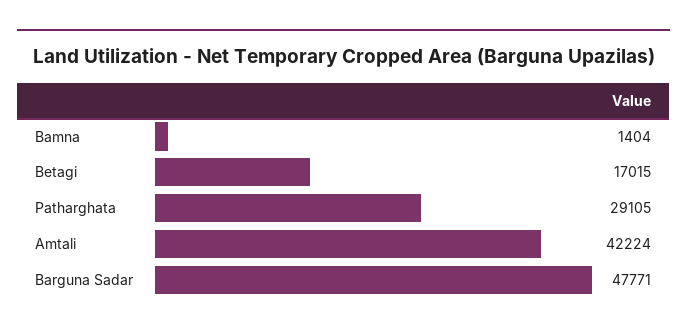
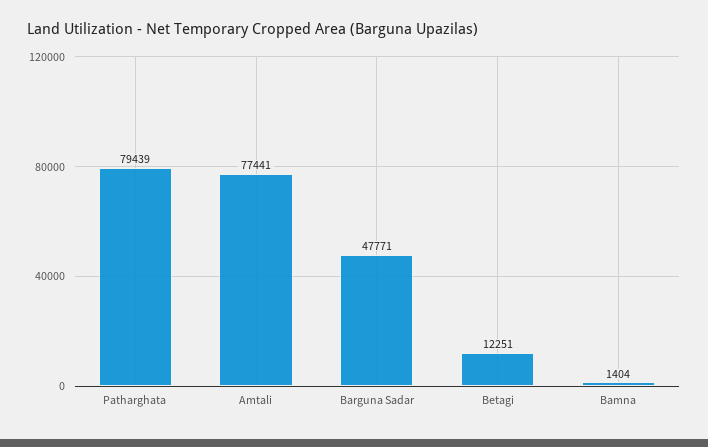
Betagi: 17015 -> 12251
Patharghata: 29105 -> 79439
Amtali: 42224 -> 77441

